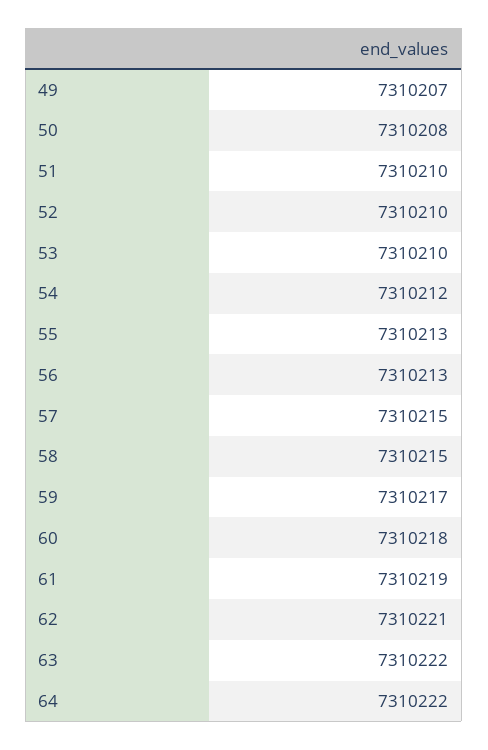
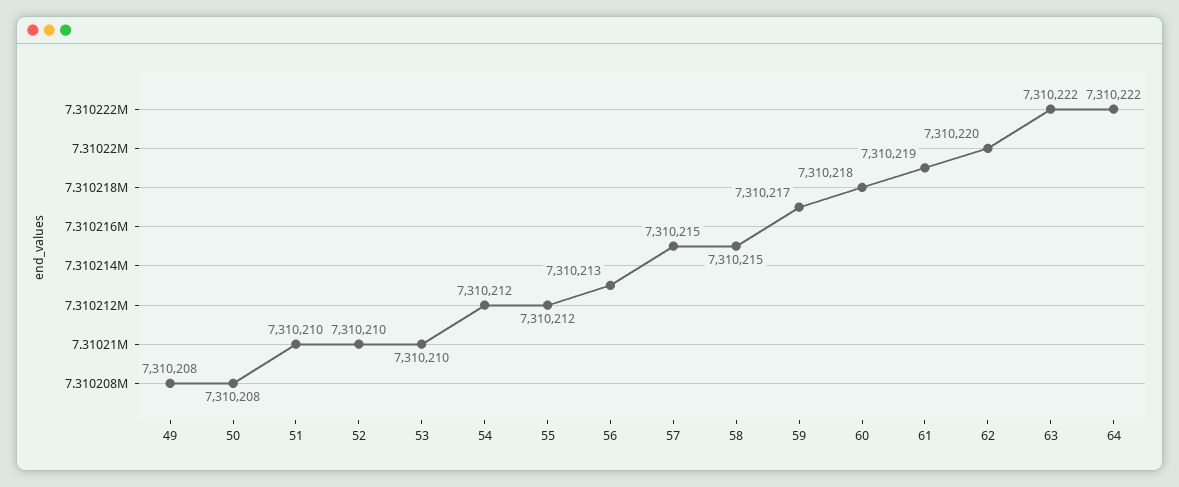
49: 7310207 -> 7310208
55: 7310213 -> 7310212
62: 7310221 -> 7310220

